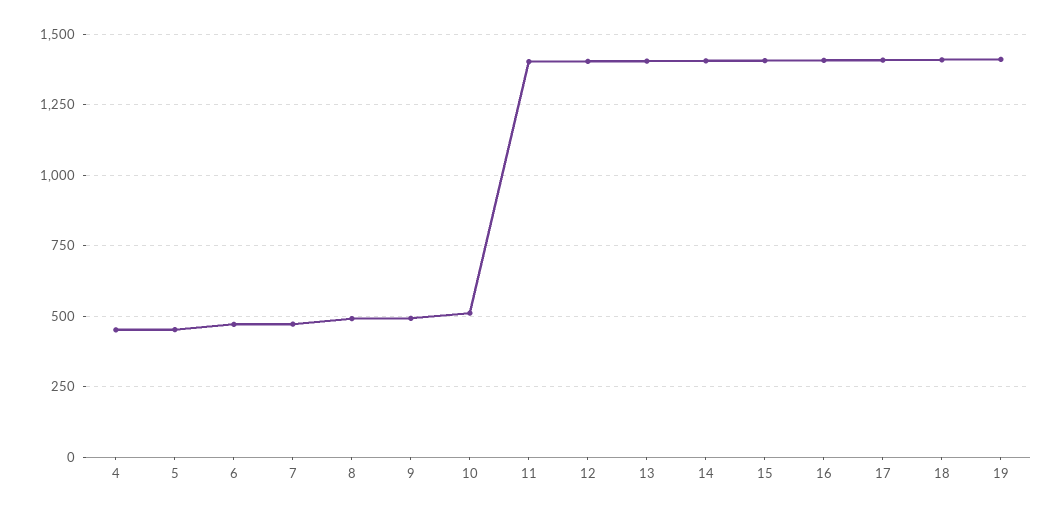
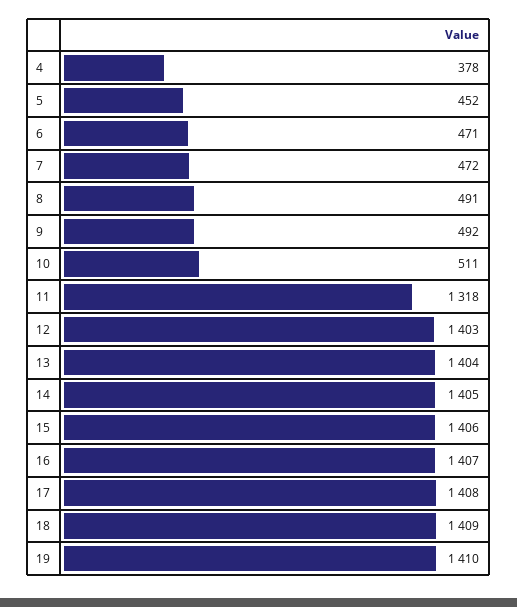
4: 450 -> 378
11: 1400 -> 1318

